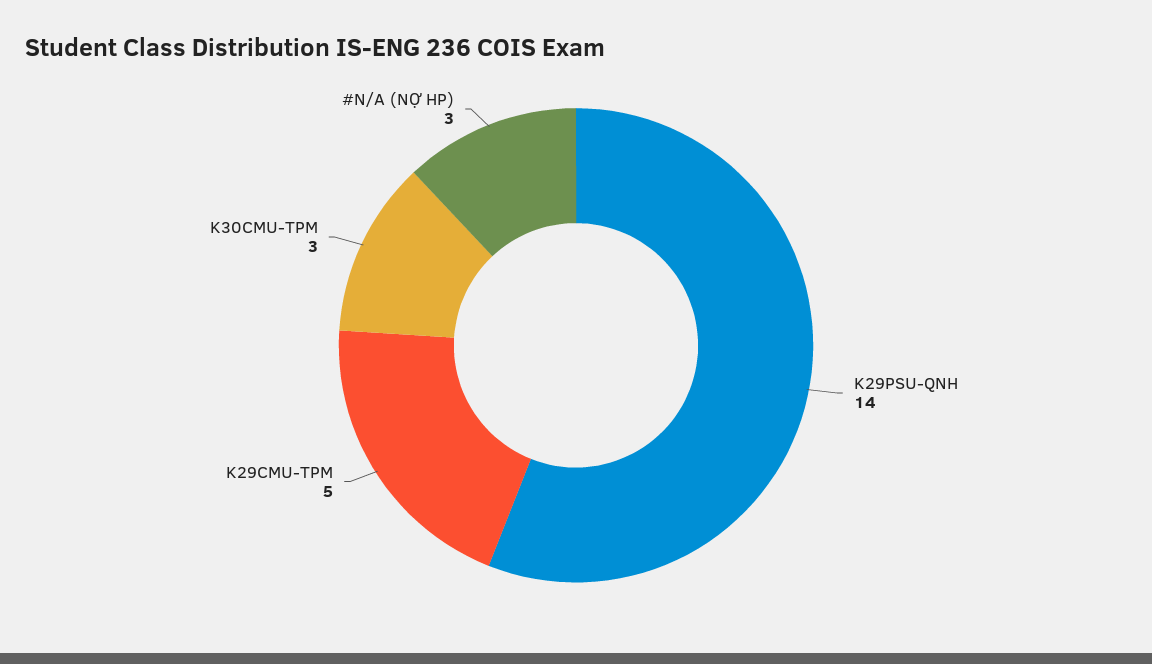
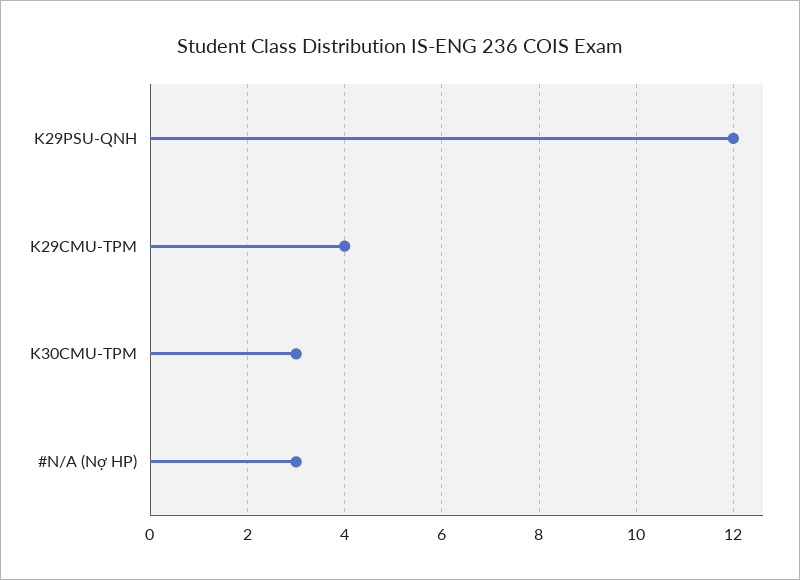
K29PSU-QNH: 14 -> 12
K29CMU-TPM: 5 -> 4

